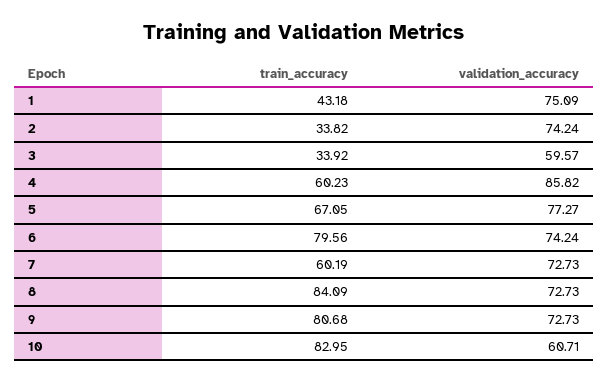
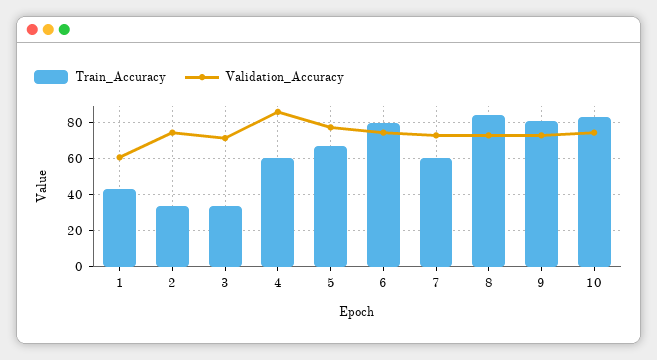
validation_accuracy, 1: 75.09 -> 60
validation_accuracy, 3: 59.57 -> 70
validation_accuracy, 10: 60.71 -> 75

